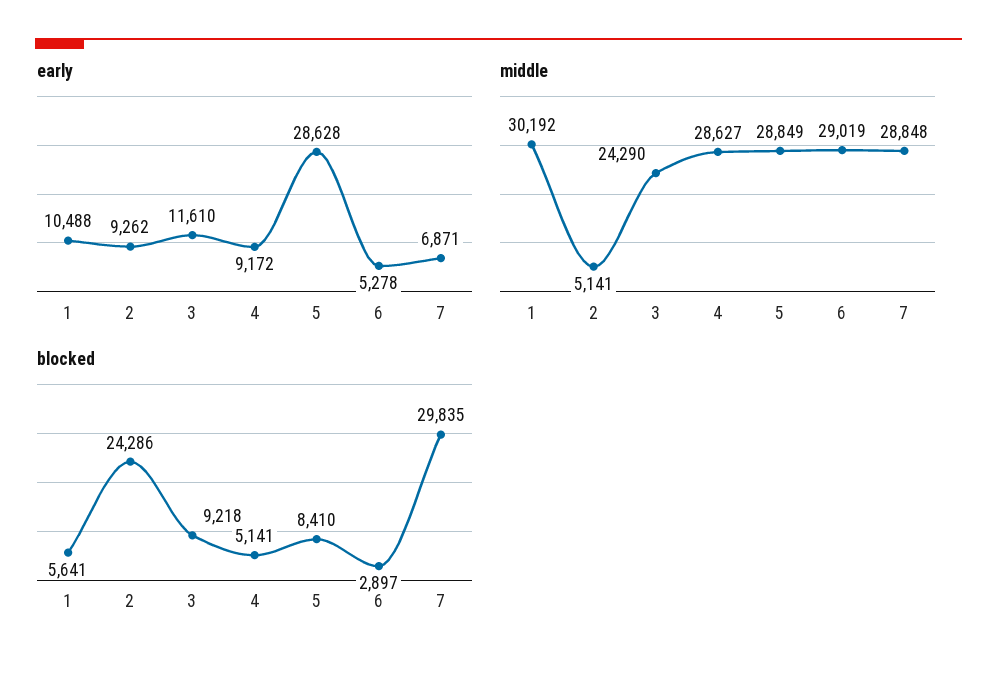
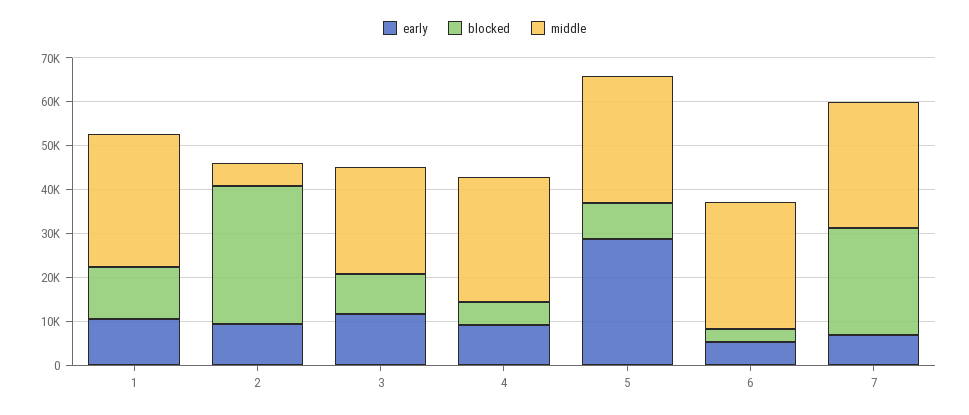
blocked, 1: 5641 -> 12000
blocked, 2: 24286 -> 32000
blocked, 7: 29835 -> 24000

